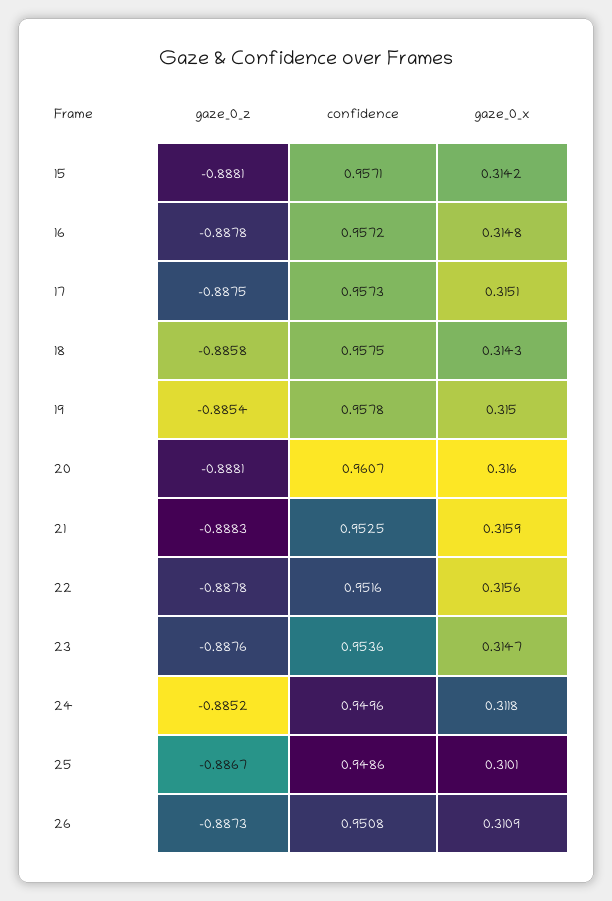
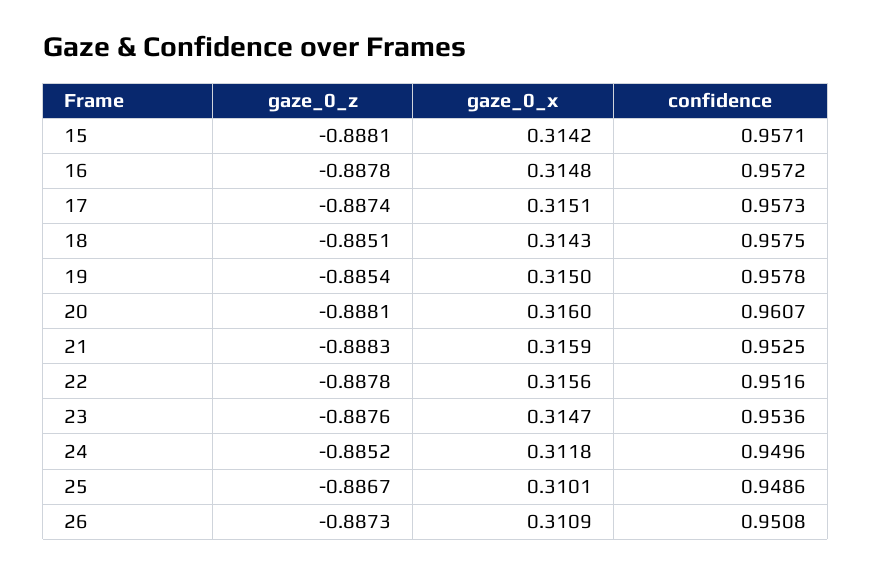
gaze_0_z, 17: -0.8875 -> -0.8874
gaze_0_z, 18: -0.8858 -> -0.8851

